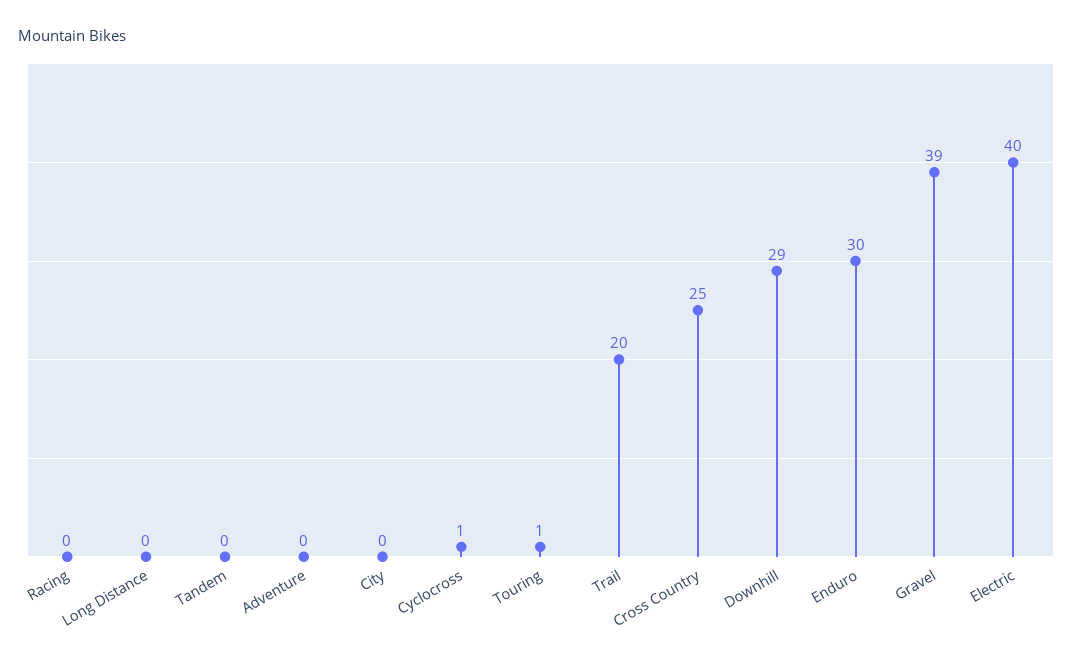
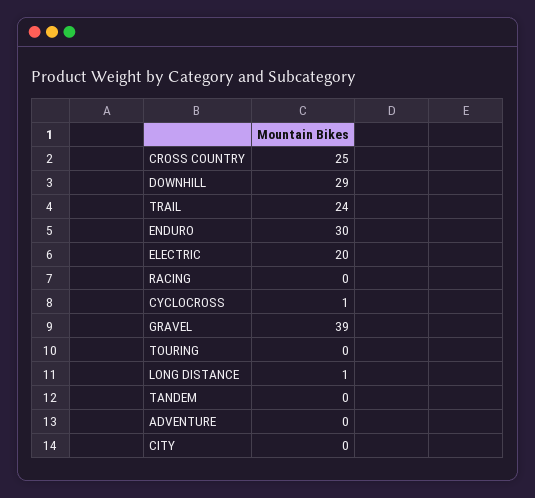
Long Distance: 0 -> 1
Touring: 1 -> 0
Trail: 20 -> 24
Electric: 40 -> 20

